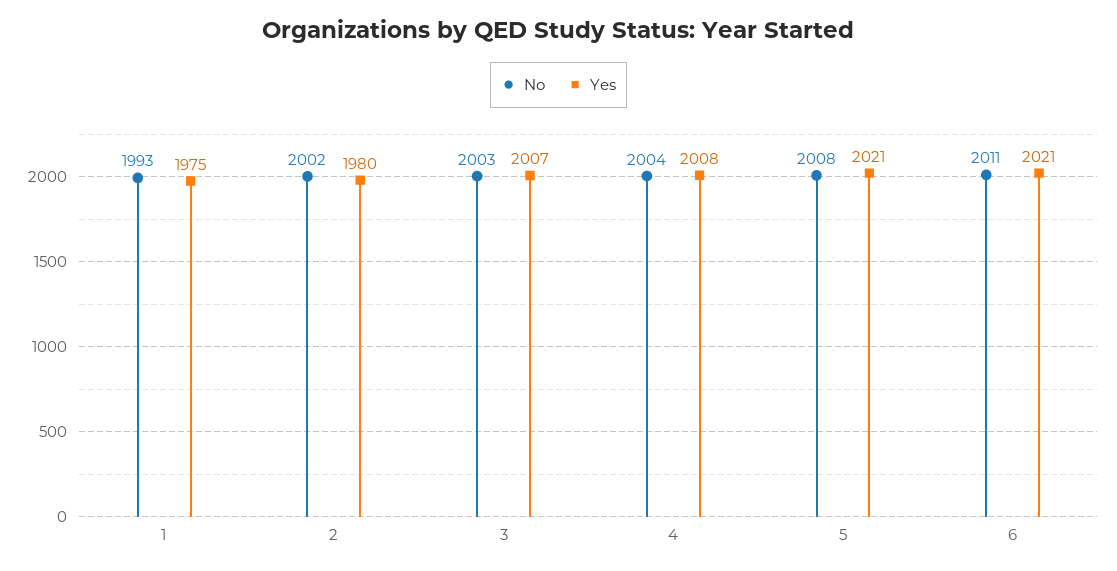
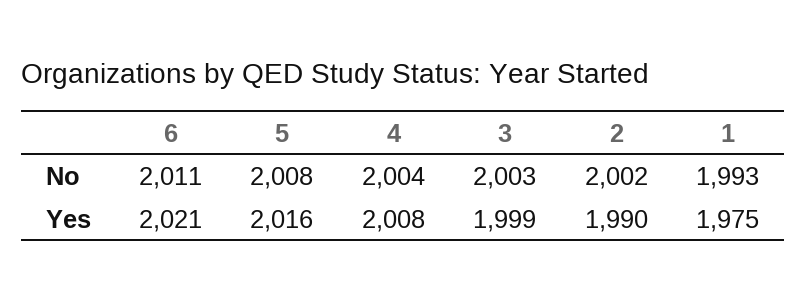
Yes, 2: 1980 -> 1990
Yes, 3: 2007 -> 1999
Yes, 5: 2021 -> 2016

